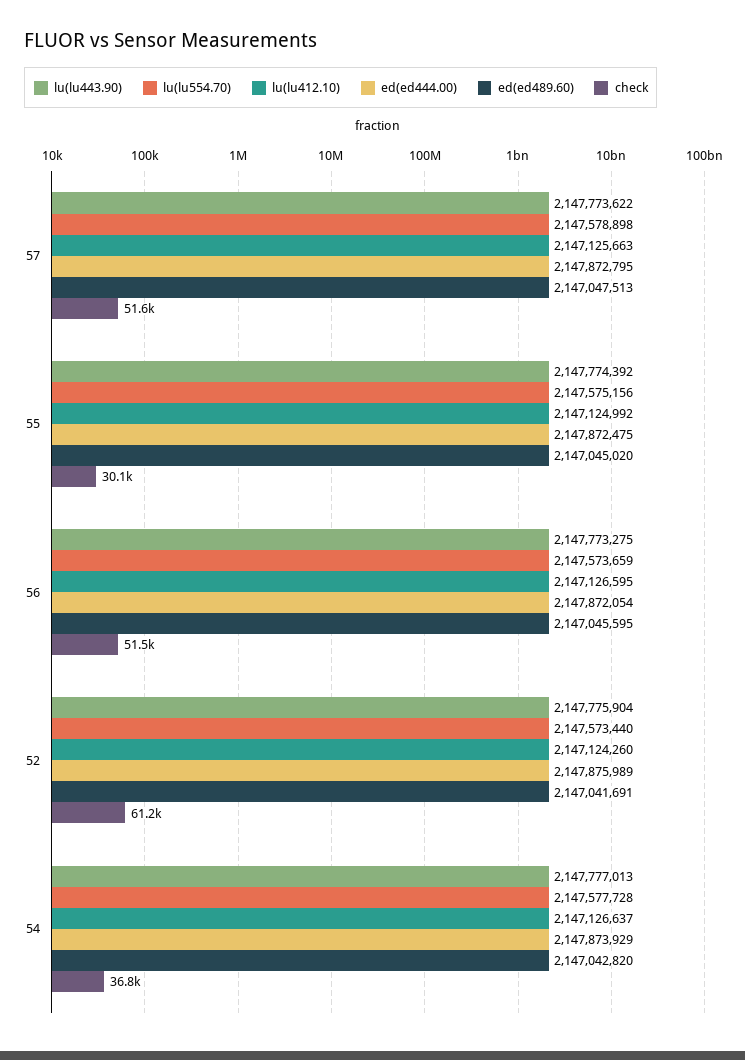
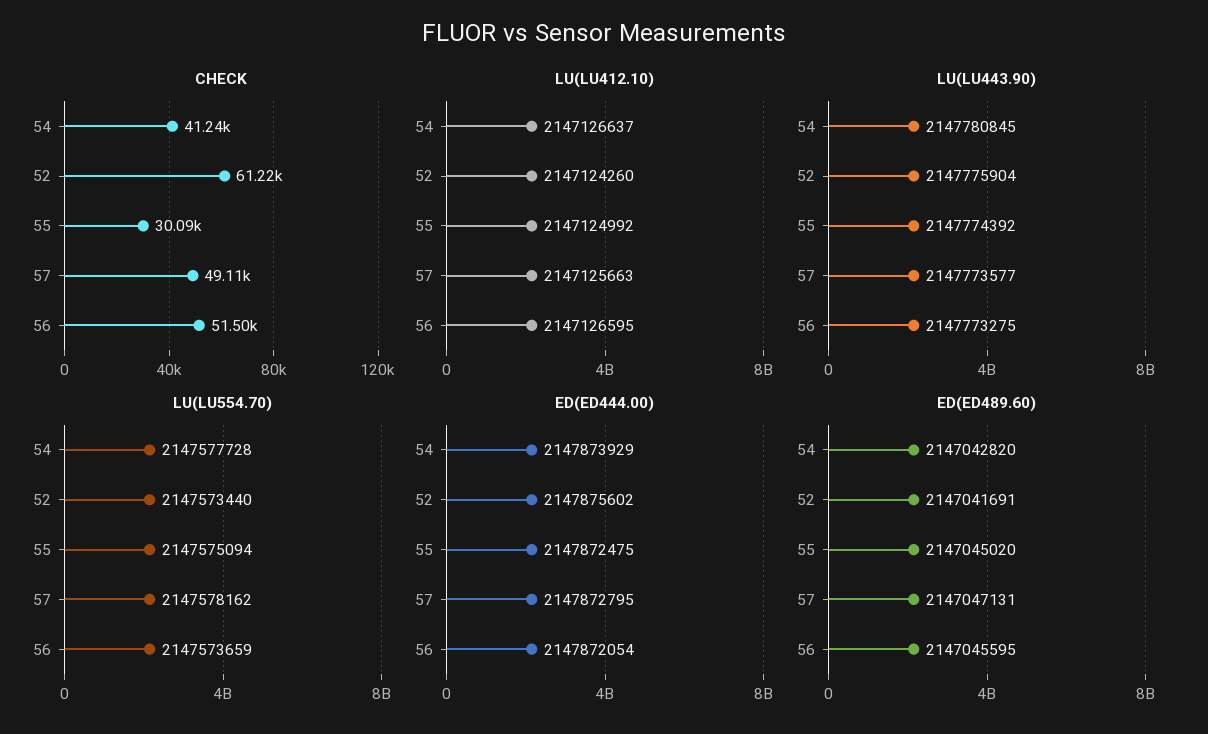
lu(lu443.90), 57: 2147773622 -> 2147773577
lu(lu554.70), 57: 2147578898 -> 2147578162
ed(ed489.60), 57: 2147047513 -> 2147047131
check, 57: 51600 -> 49110
lu(lu554.70), 55: 2147575156 -> 2147575094
ed(ed444.00), 52: 2147875989 -> 2147875602
lu(lu443.90), 54: 2147777013 -> 2147780845
check, 54: 36800 -> 41240

